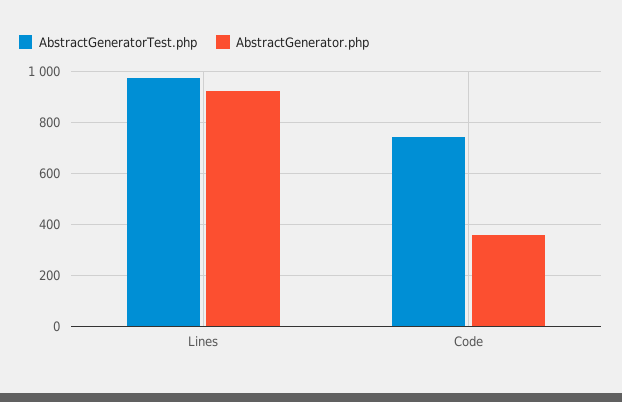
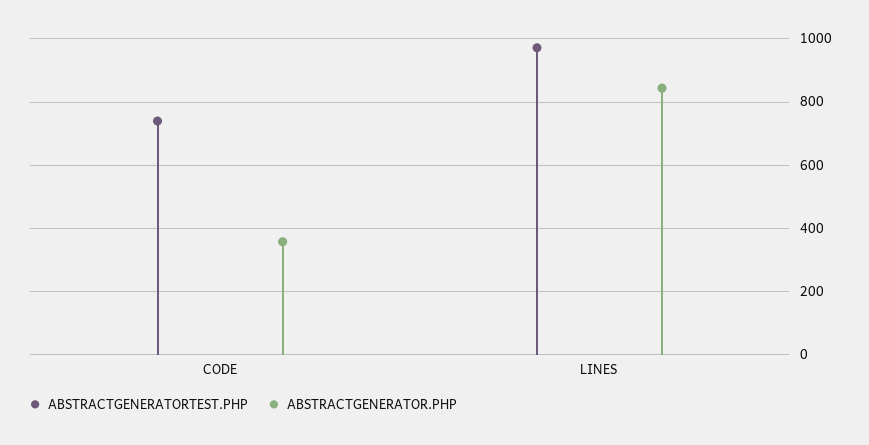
AbstractGenerator.php, Lines: 925 -> 840

